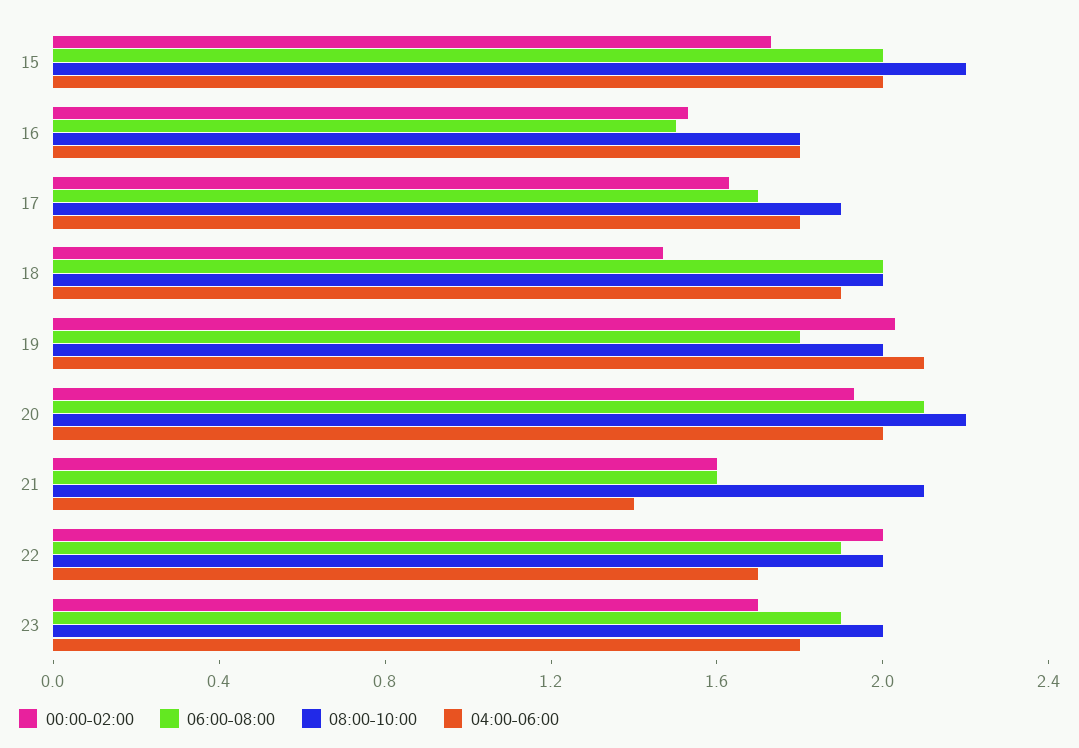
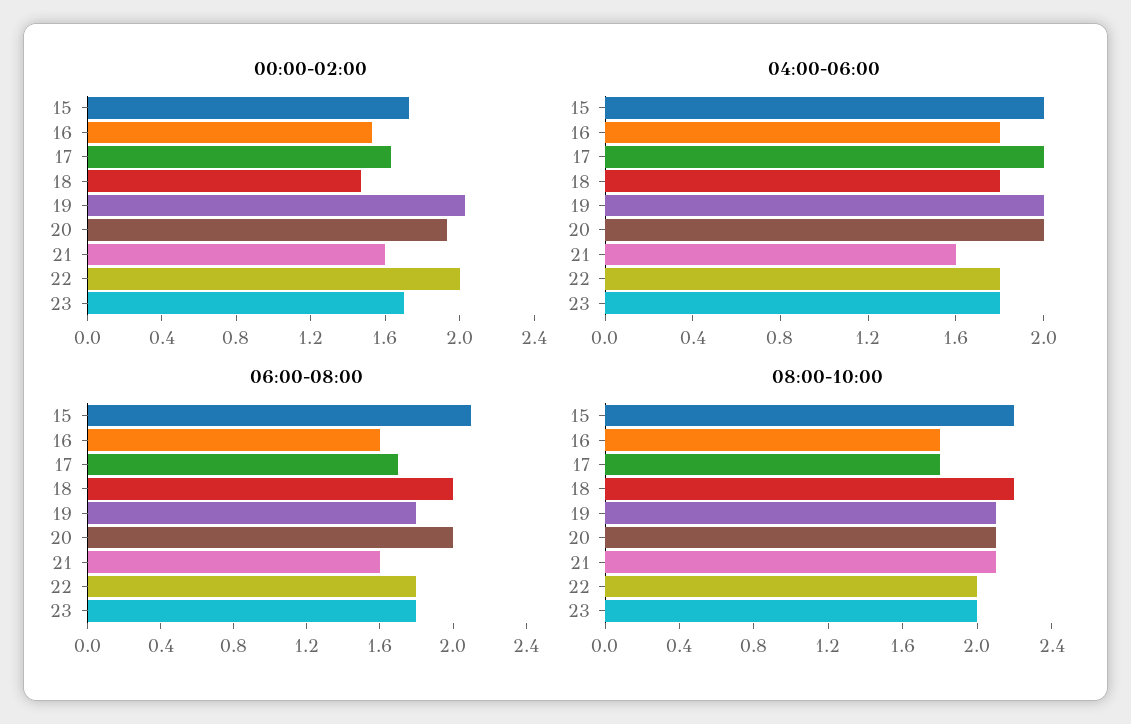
06:00-08:00, 15: 2 -> 2.1
06:00-08:00, 16: 1.5 -> 1.6
08:00-10:00, 17: 1.9 -> 1.8
04:00-06:00, 17: 1.8 -> 2
08:00-10:00, 18: 2 -> 2.2
04:00-06:00, 18: 1.9 -> 1.8
08:00-10:00, 19: 2 -> 2.1
04:00-06:00, 19: 2.1 -> 2
06:00-08:00, 20: 2.1 -> 2
08:00-10:00, 20: 2.2 -> 2.1
04:00-06:00, 21: 1.4 -> 1.6
06:00-08:00, 22: 1.9 -> 1.8
04:00-06:00, 22: 1.7 -> 1.8
06:00-08:00, 23: 1.9 -> 1.8

